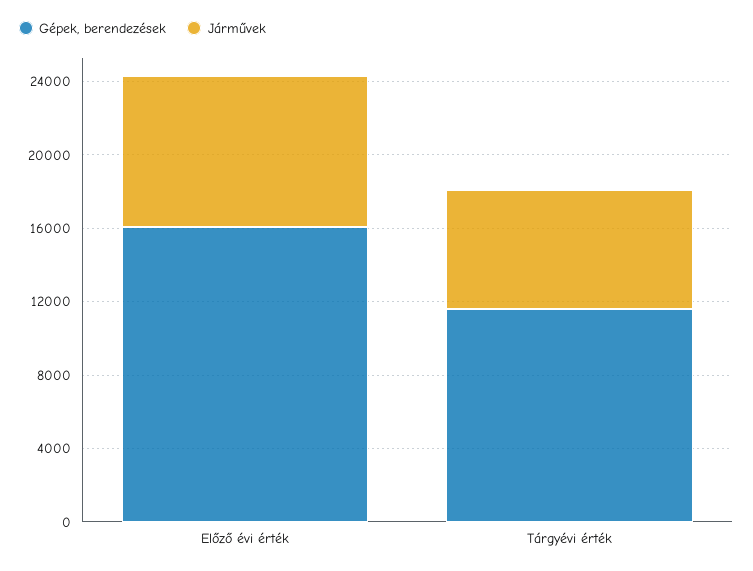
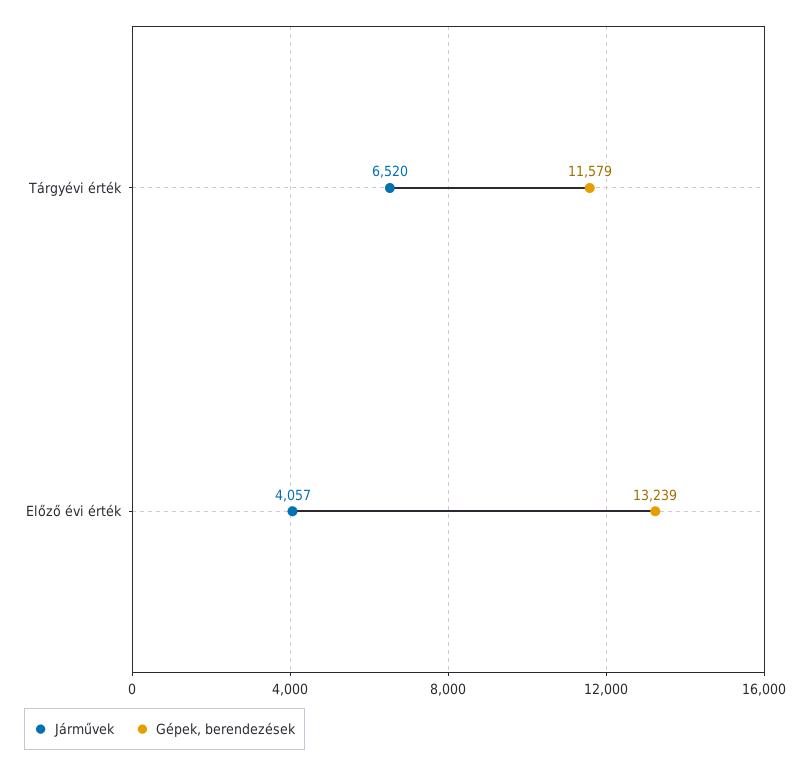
Gépek, berendezések, Előző évi érték: 16000 -> 13239
Járművek, Előző évi érték: 8000 -> 4057

